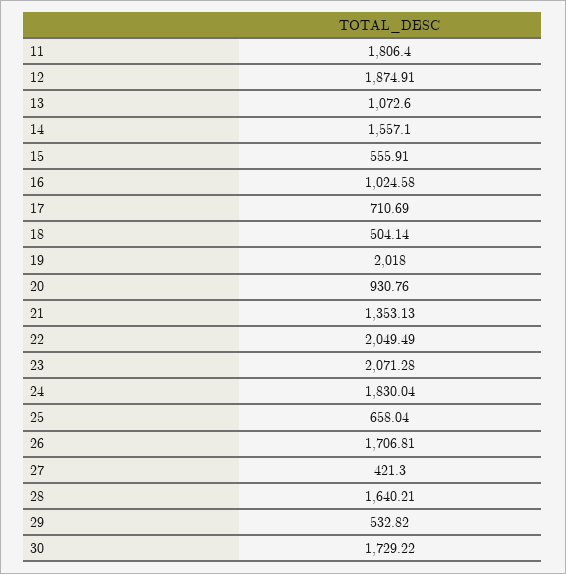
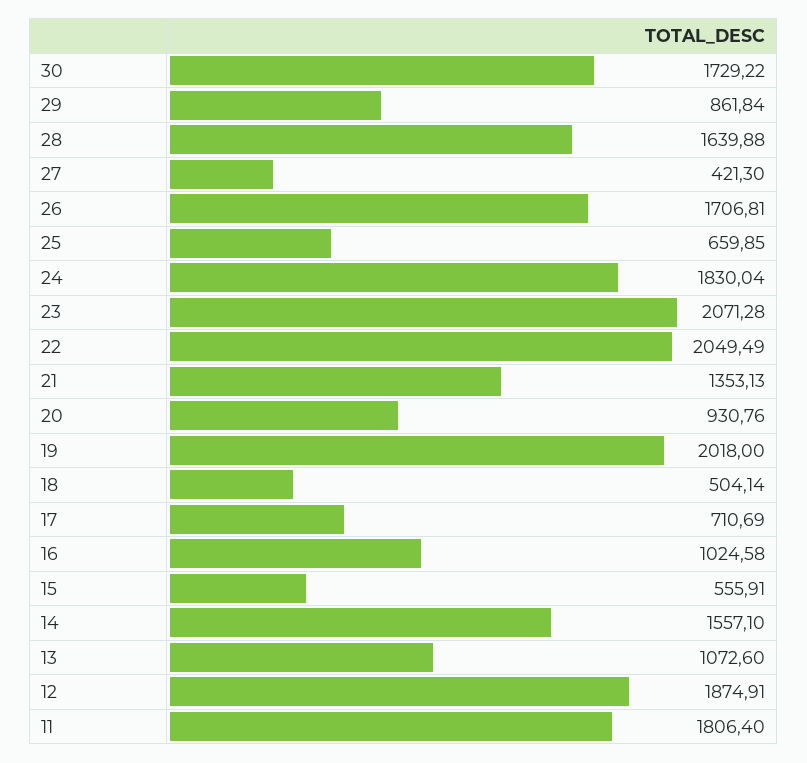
25: 658.04 -> 659.85
28: 1640.21 -> 1639.88
29: 532.82 -> 861.84

